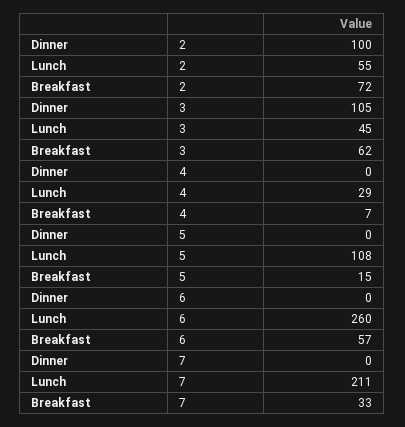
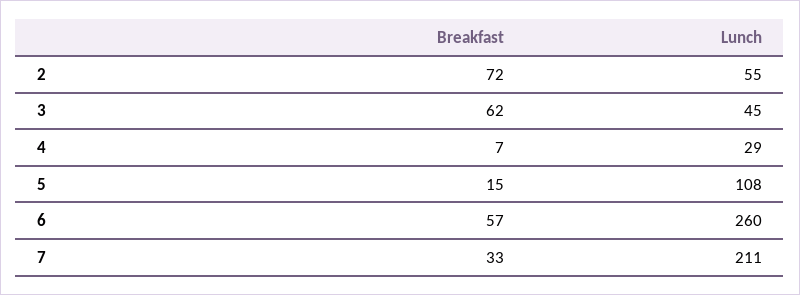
Dinner, 2: 100 -> none
Dinner, 3: 105 -> none
Dinner, 4: 0 -> none
Dinner, 5: 0 -> none
Dinner, 6: 0 -> none
Dinner, 7: 0 -> none

